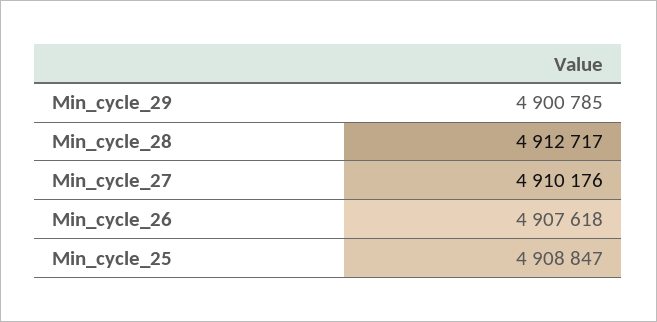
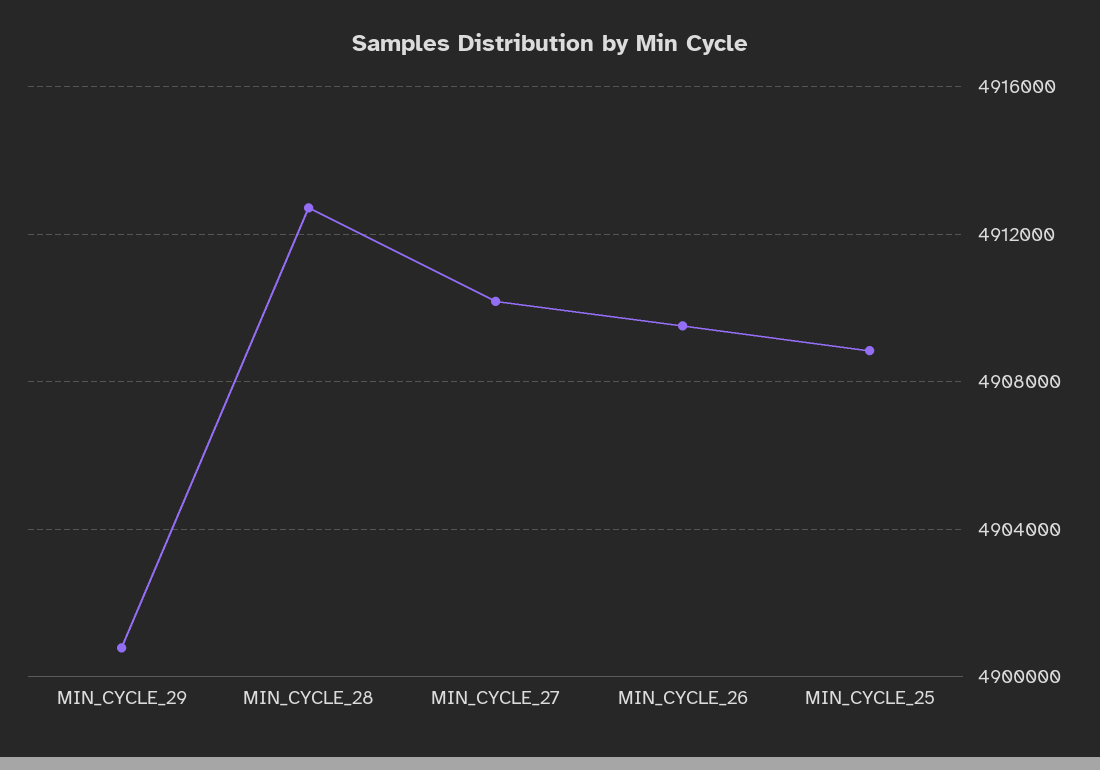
Min_cycle_26: 4907618 -> 4909500

